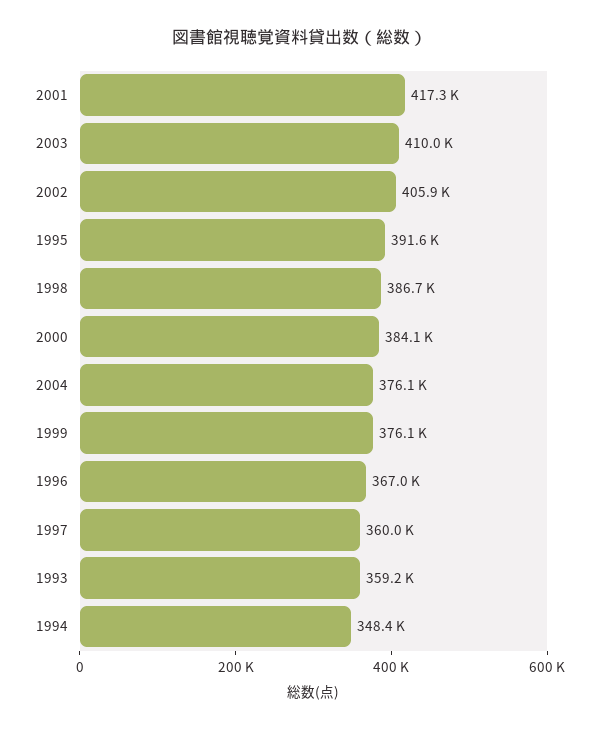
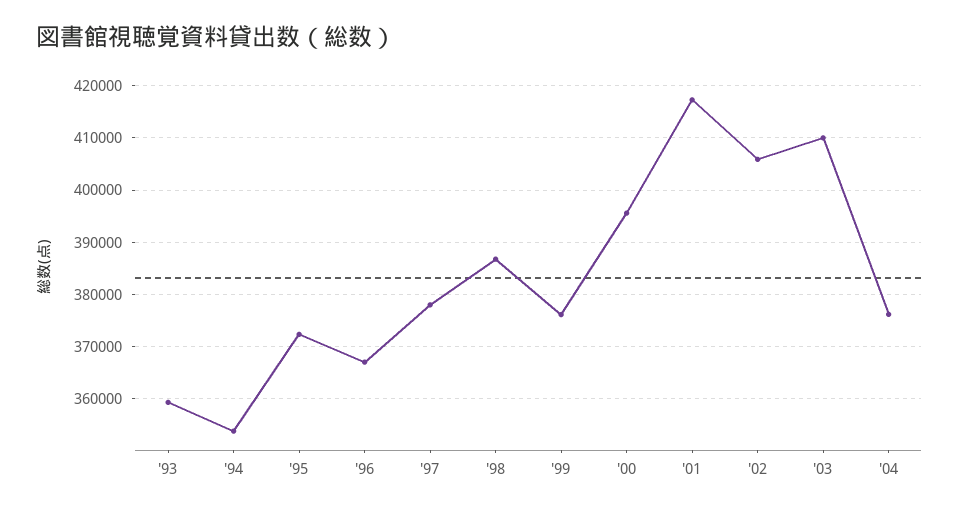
1995: 391600 -> 372000
2000: 384100 -> 396000
1997: 360000 -> 378000
1994: 348400 -> 354000

